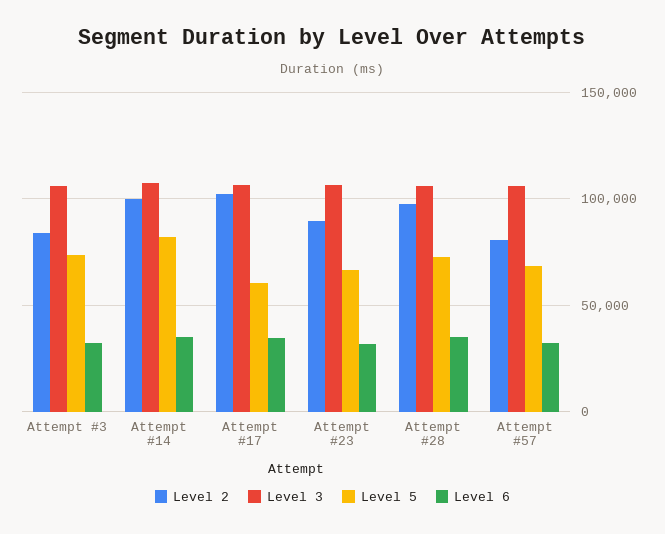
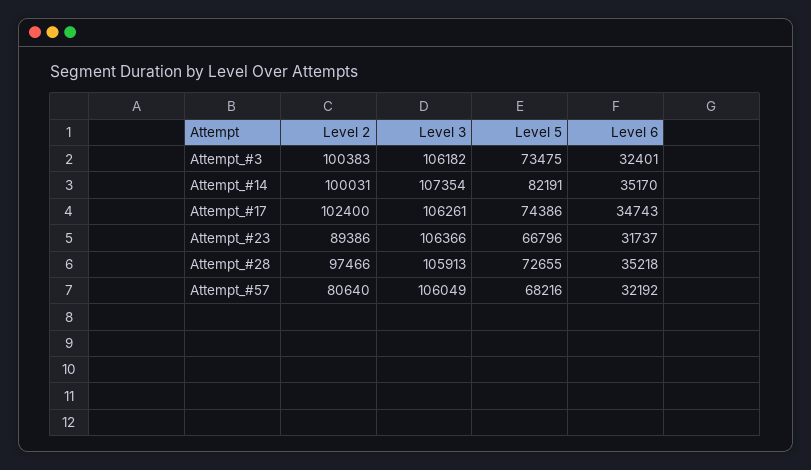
Level 2, Attempt #3: 85000 -> 100383
Level 5, Attempt #17: 60000 -> 74386

